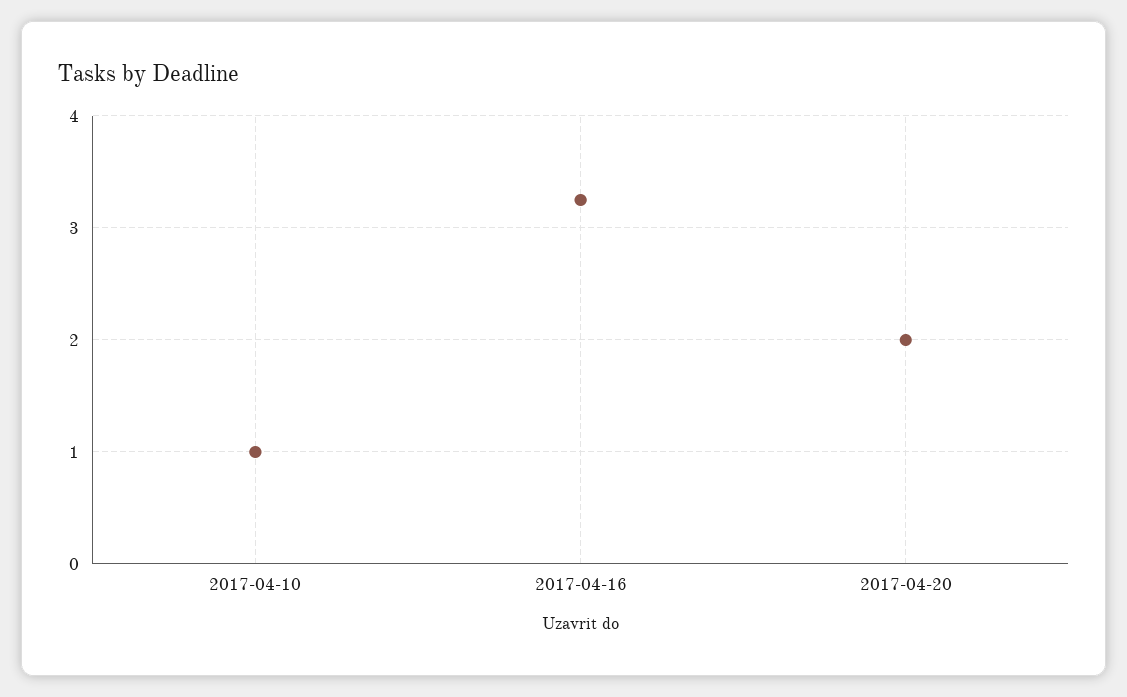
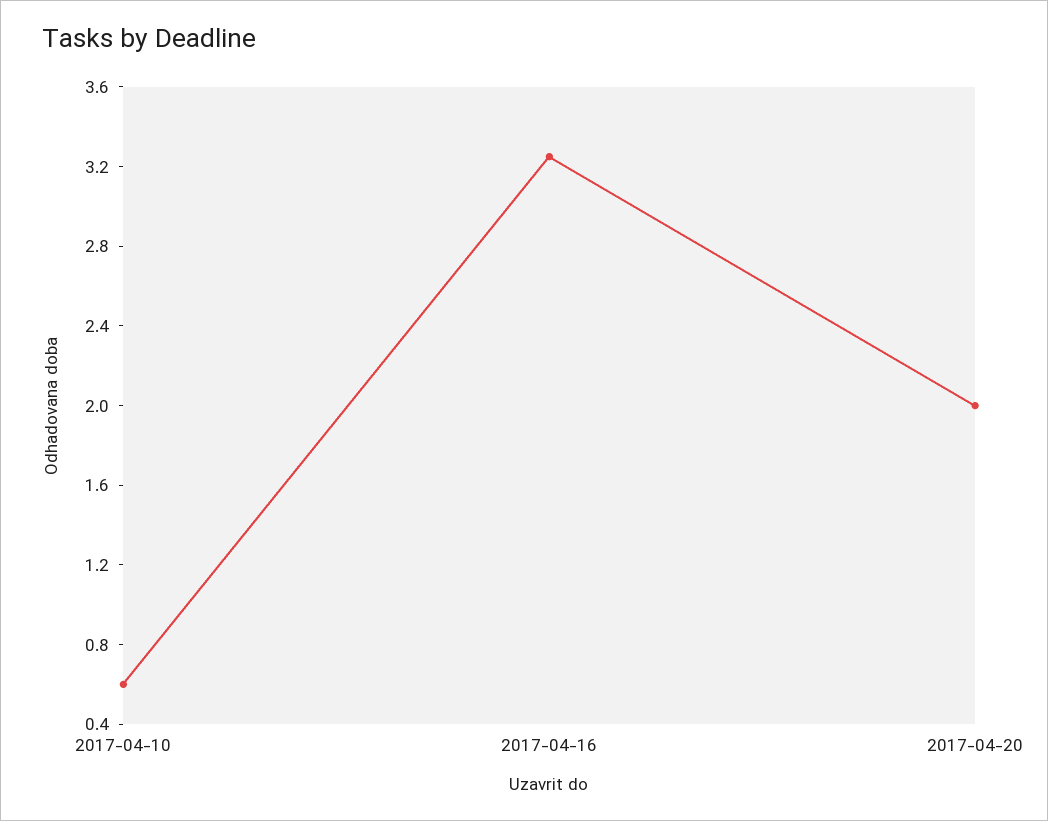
2017-04-10: 1 -> 0.6

